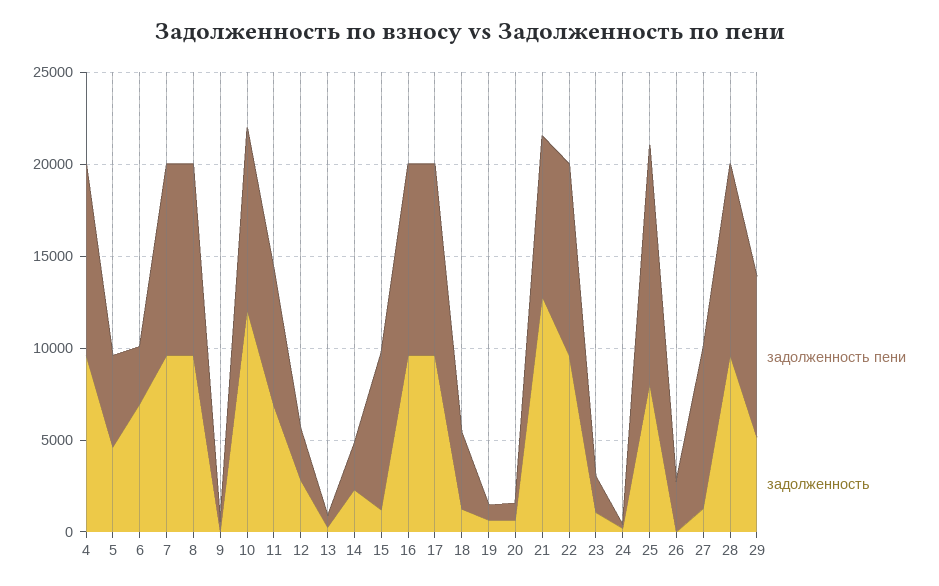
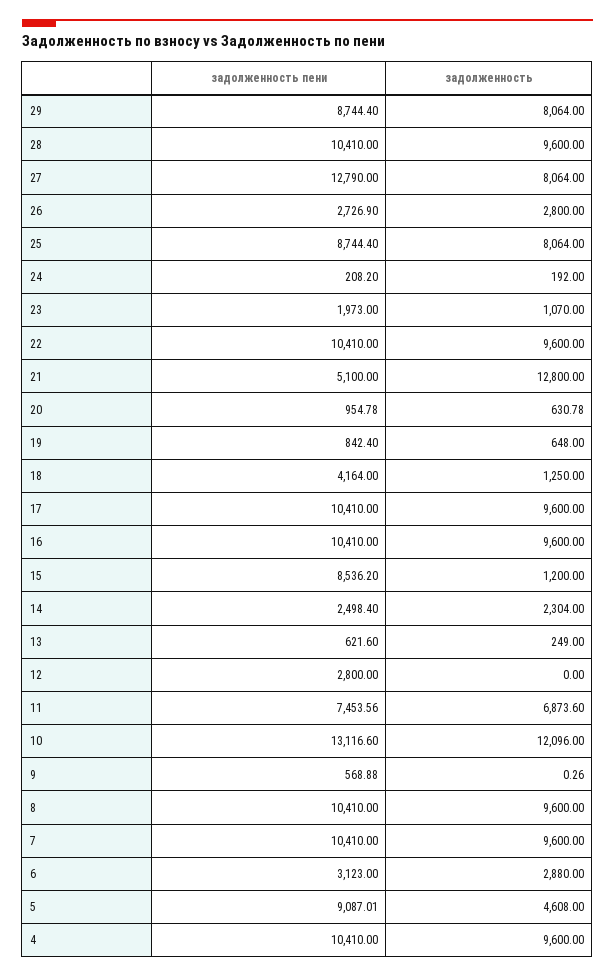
задолженность пени, 5: 5000 -> 9087.01
задолженность, 6: 7000 -> 2880
задолженность пени, 10: 10000 -> 13116.6
задолженность, 12: 3000 -> 0
задолженность пени, 21: 9000 -> 5100
задолженность пени, 25: 13000 -> 8744.4
задолженность, 26: 0 -> 2800
задолженность пени, 27: 9000 -> 12790
задолженность, 27: 1000 -> 8064
задолженность, 29: 5000 -> 8064

